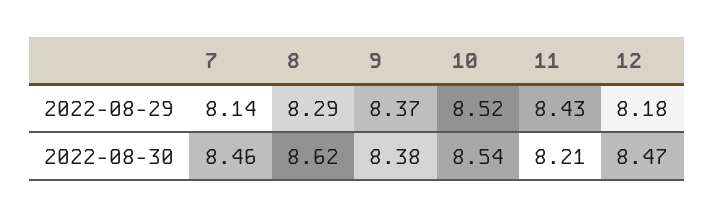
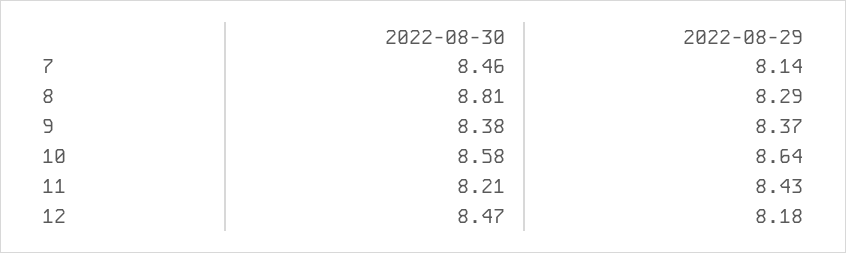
10, 2022-08-29: 8.52 -> 8.64
8, 2022-08-30: 8.62 -> 8.81
10, 2022-08-30: 8.54 -> 8.58

